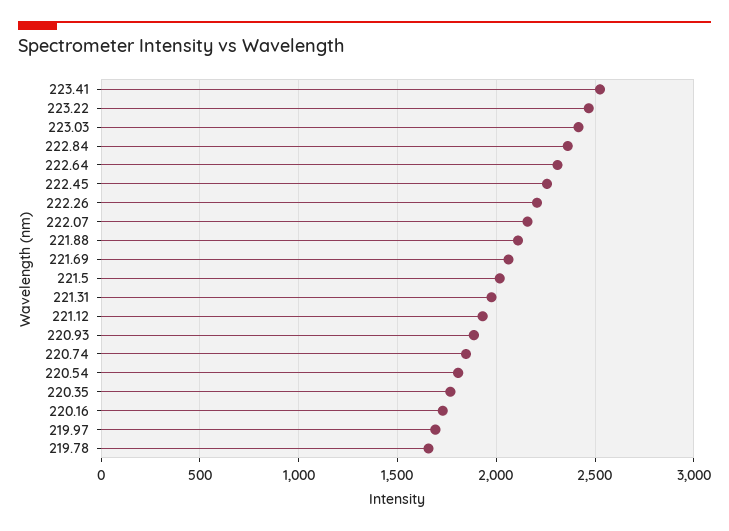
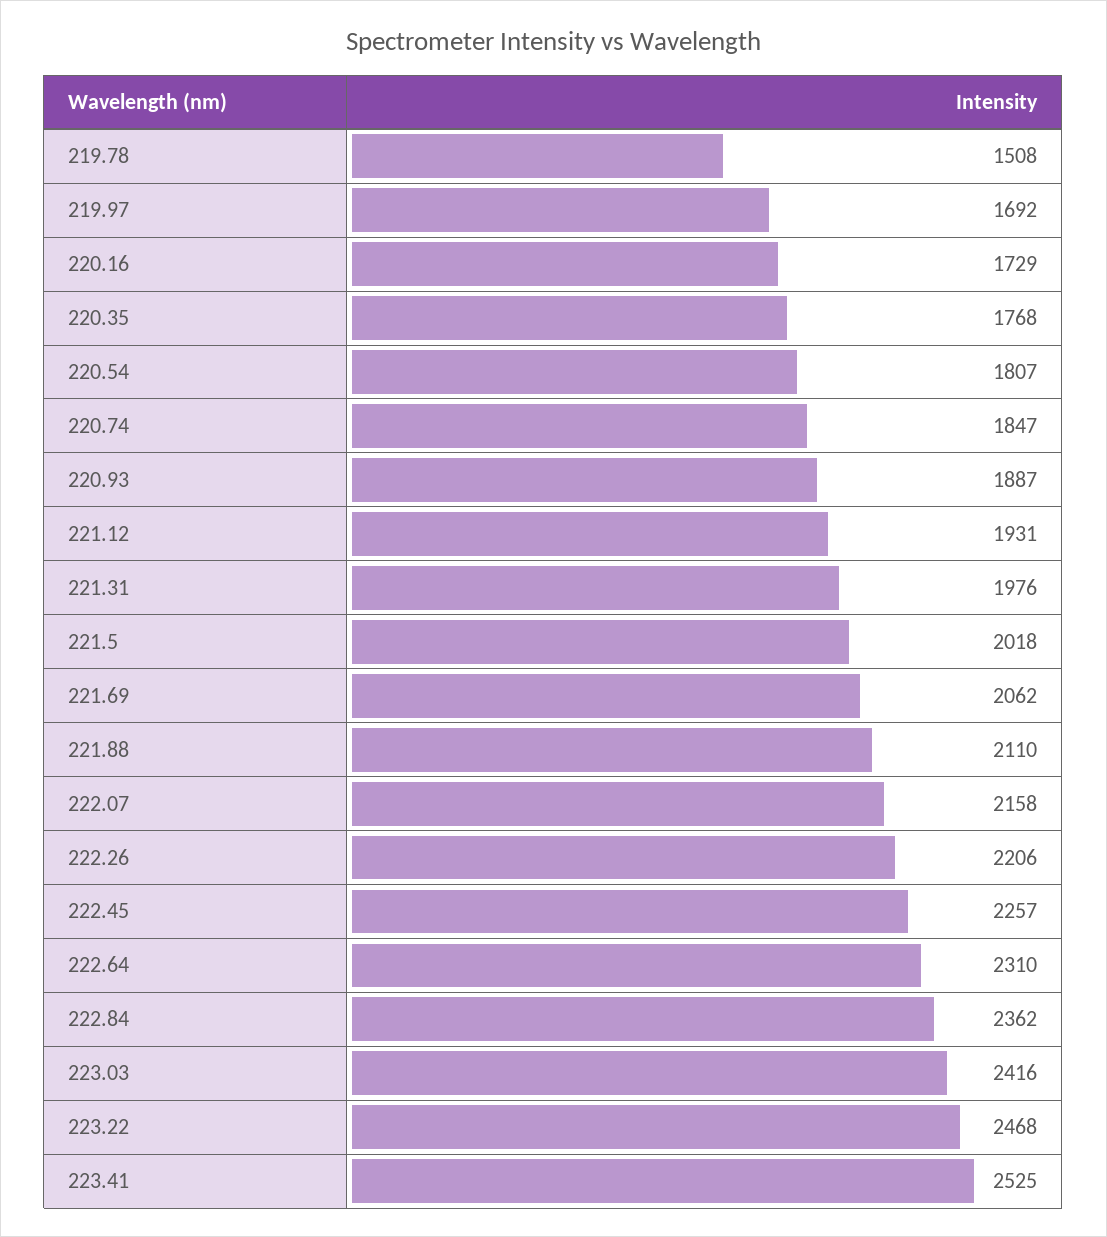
219.78: 1650 -> 1508

